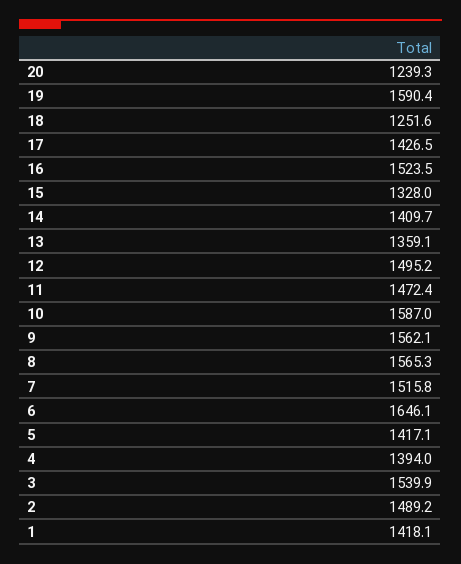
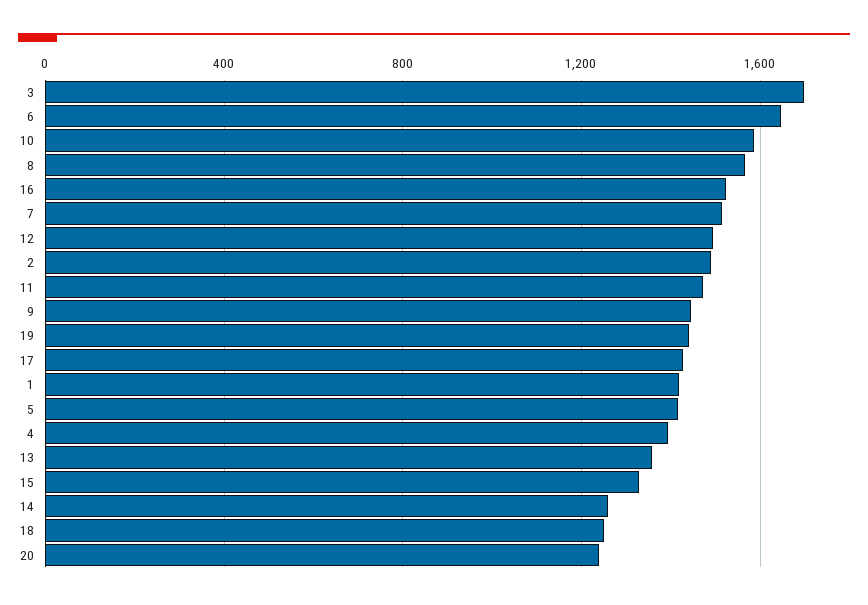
19: 1590.4 -> 1450
14: 1409.7 -> 1250
9: 1562.1 -> 1450
3: 1539.9 -> 1700

